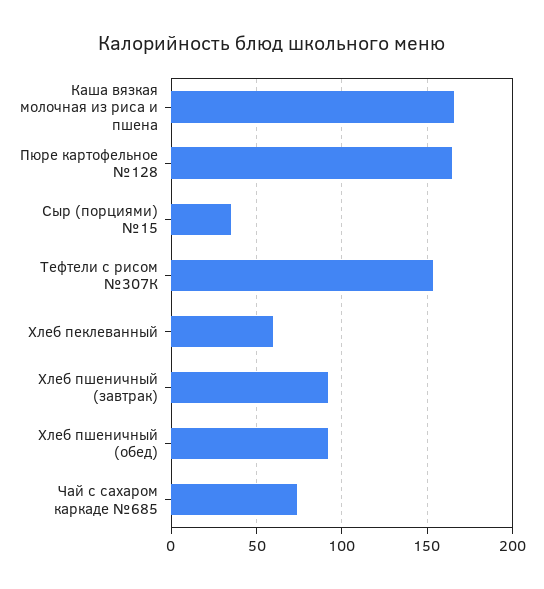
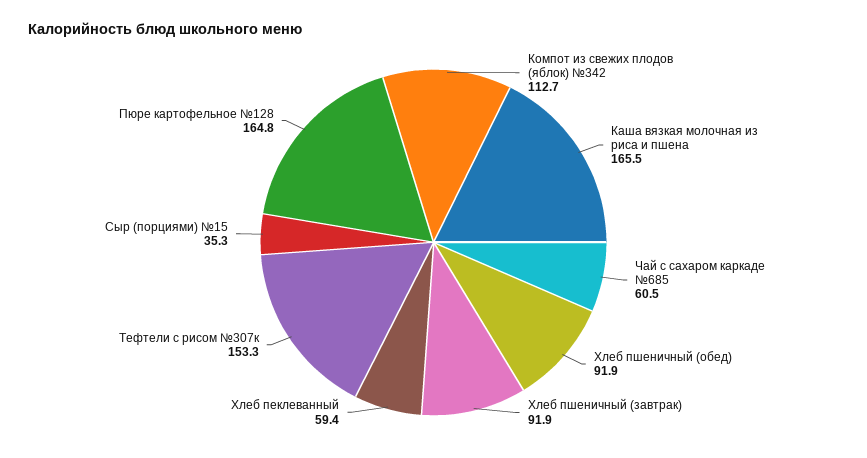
Чай с сахаром каркаде №685: 75 -> 60.5
Компот из свежих плодов (яблок) №342: none -> 112.7

